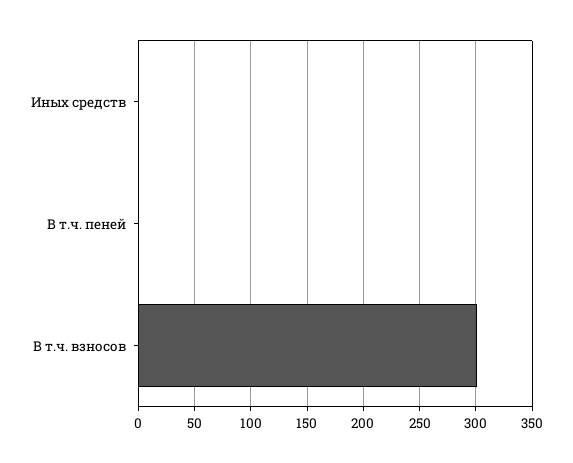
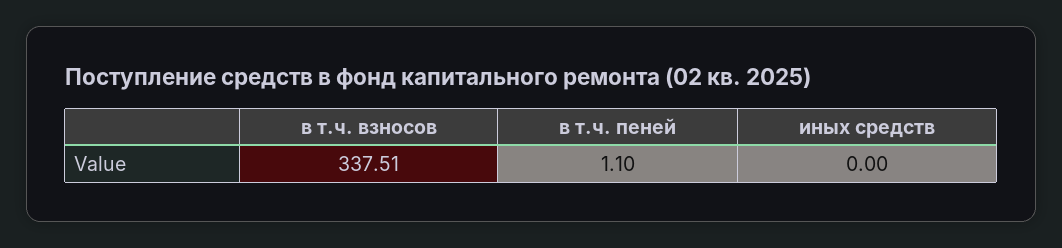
В т.ч. взносов: 300 -> 337.51

